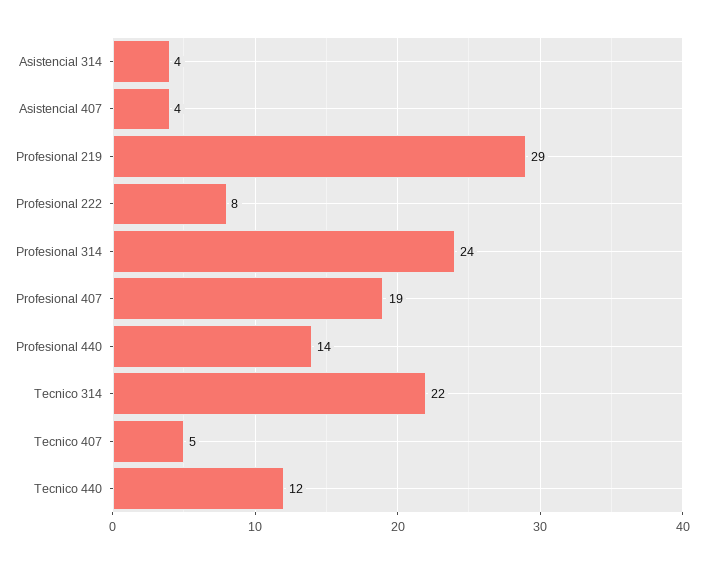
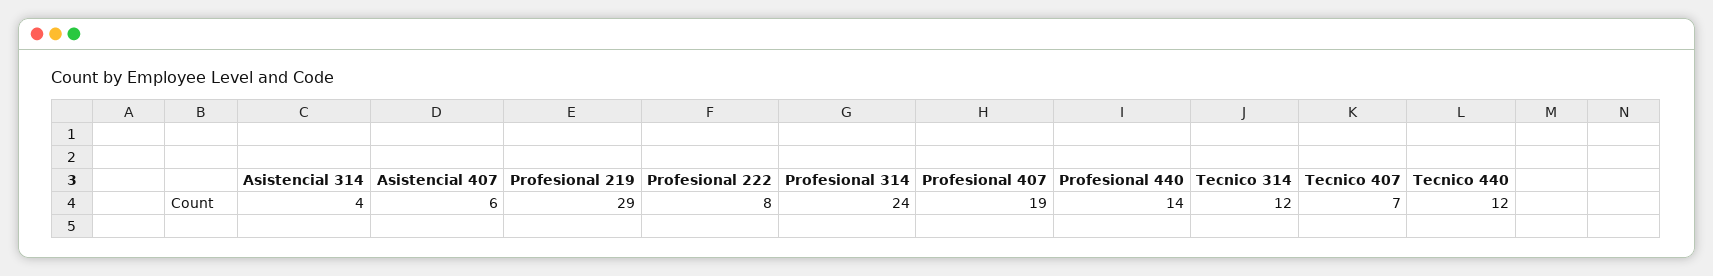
Asistencial 407: 4 -> 6
Tecnico 314: 22 -> 12
Tecnico 407: 5 -> 7

